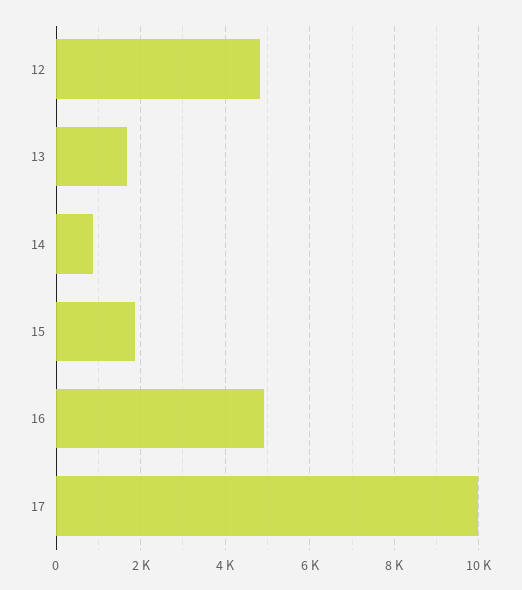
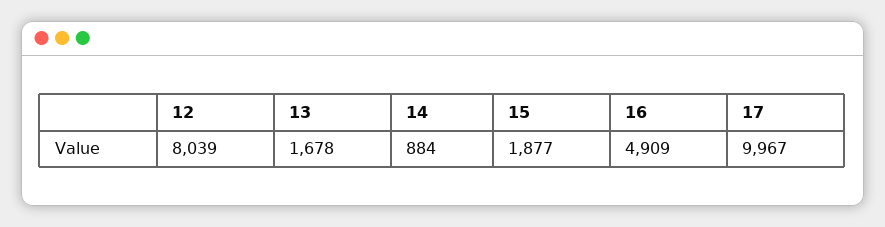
12: 4800 -> 8039

